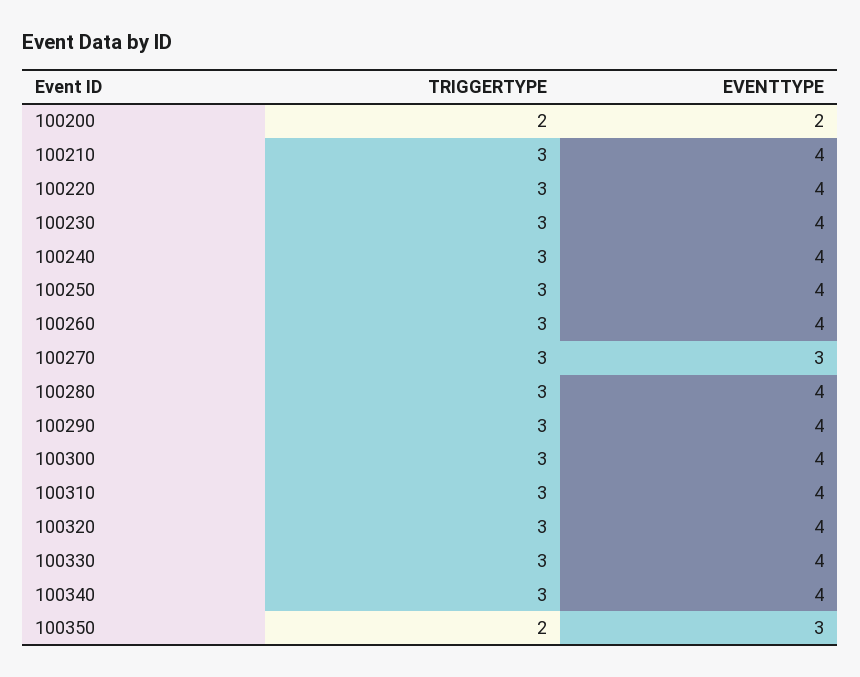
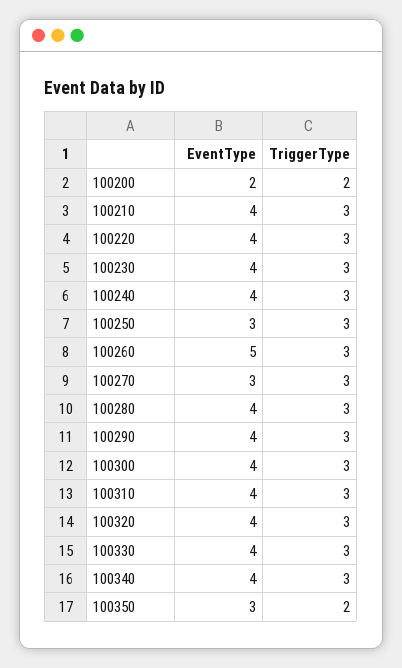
EVENTTYPE, 100250: 4 -> 3
EVENTTYPE, 100260: 4 -> 5

